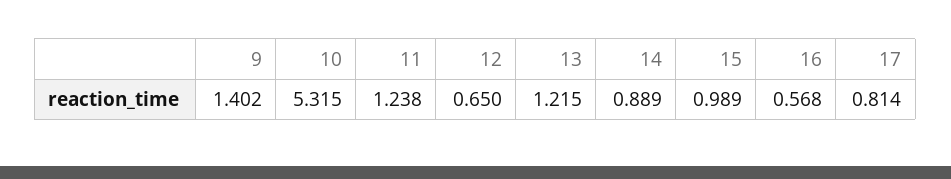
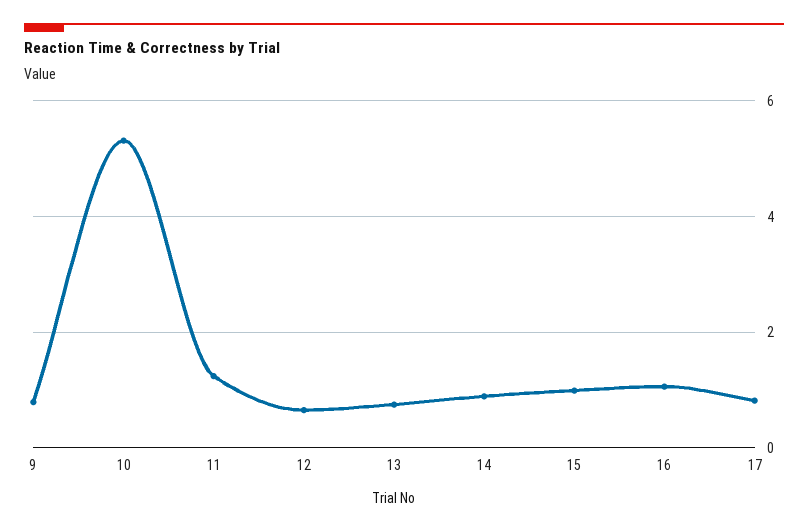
9: 1.402 -> 0.8
13: 1.215 -> 0.8
16: 0.568 -> 1

